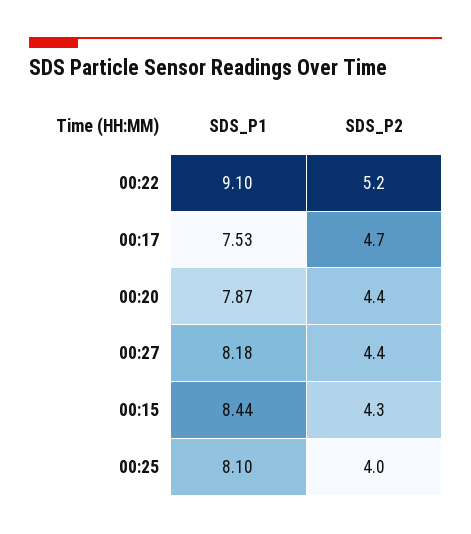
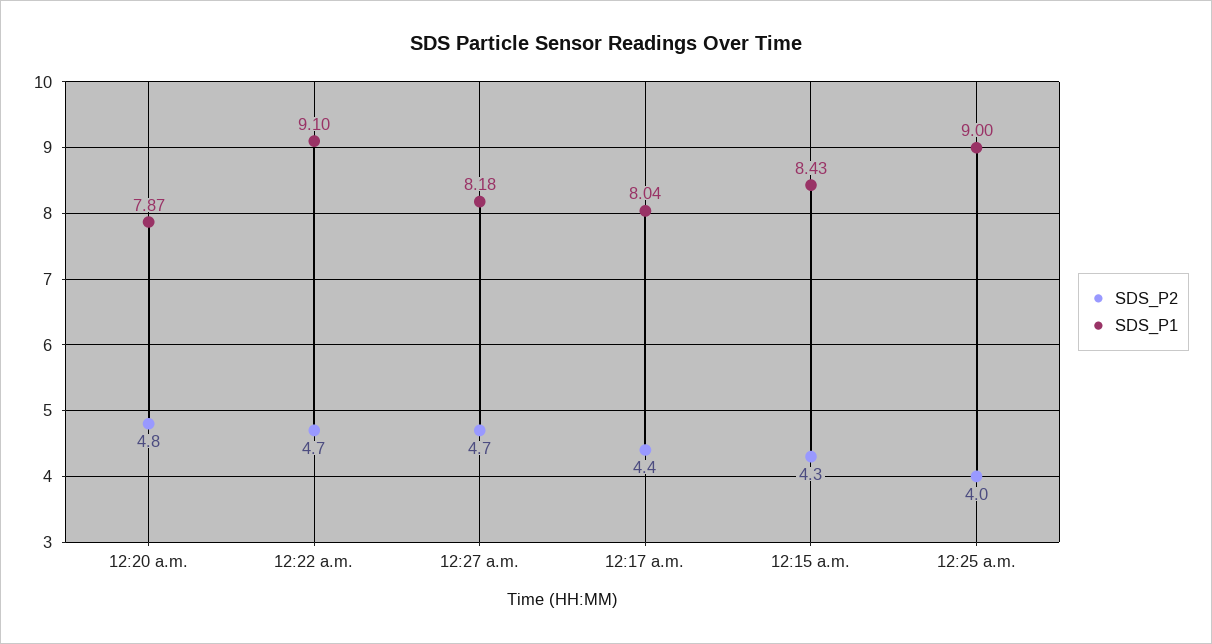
SDS_P2, 00:22: 5.2 -> 4.7
SDS_P1, 00:17: 7.53 -> 8.04
SDS_P2, 00:17: 4.7 -> 4.4
SDS_P2, 00:20: 4.4 -> 4.8
SDS_P2, 00:27: 4.4 -> 4.7
SDS_P1, 00:15: 8.44 -> 8.43
SDS_P1, 00:25: 8.1 -> 9

